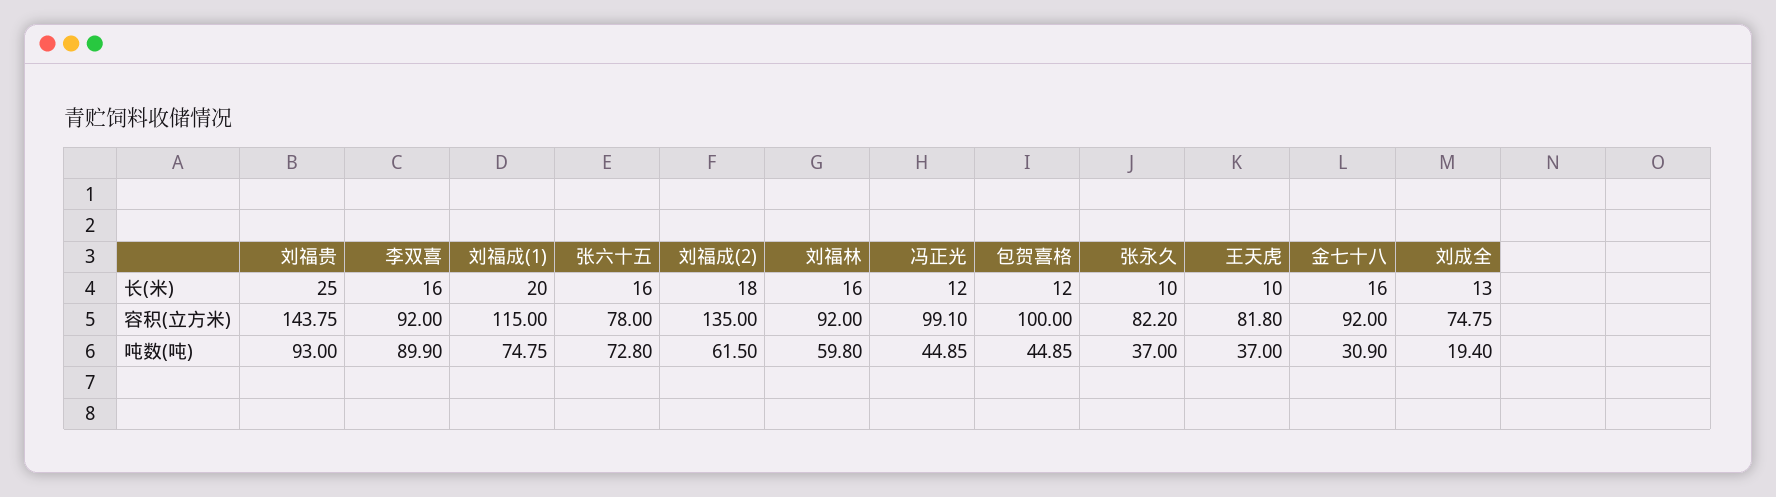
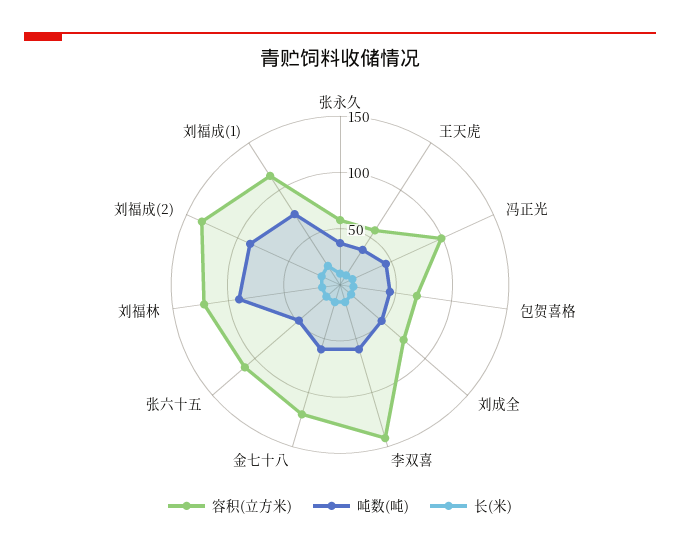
长(米), 刘福贵: 25 -> none
容积(立方米), 刘福贵: 143.75 -> none
容积(立方米), 李双喜: 92 -> 140
容积(立方米), 张六十五: 78 -> 110
容积(立方米), 刘福林: 92 -> 120
容积(立方米), 包贺喜格: 100 -> 70
容积(立方米), 张永久: 82.2 -> 60
容积(立方米), 王天虎: 81.8 -> 60
容积(立方米), 金七十八: 92 -> 120
吨数(吨), 刘福贵: 93 -> none
吨数(吨), 李双喜: 89.9 -> 60
吨数(吨), 张六十五: 72.8 -> 50
吨数(吨), 刘福成(2): 61.5 -> 90
吨数(吨), 刘福林: 59.8 -> 90
吨数(吨), 金七十八: 30.9 -> 60
吨数(吨), 刘成全: 19.4 -> 50

